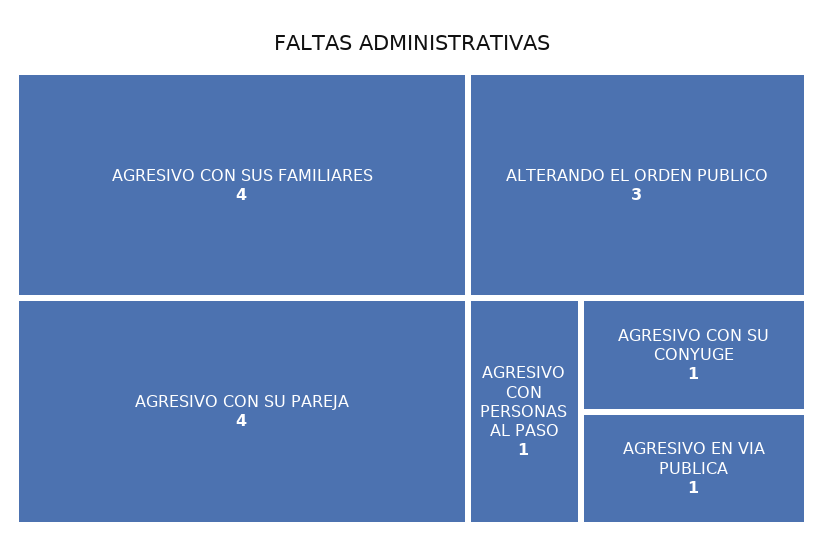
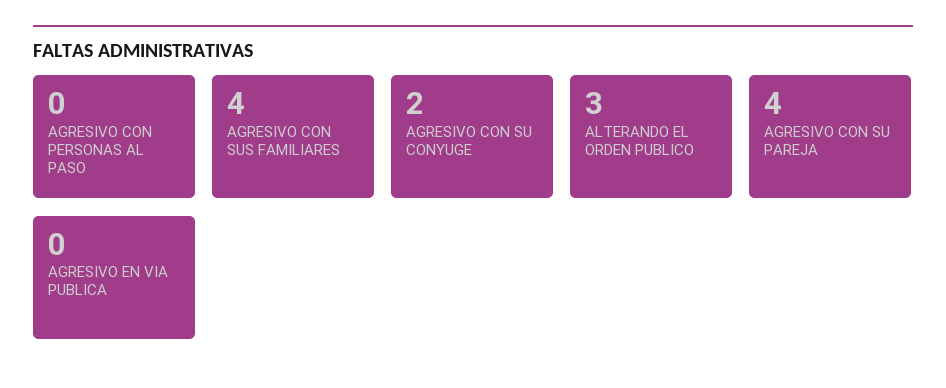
AGRESIVO CON PERSONAS AL PASO: 1 -> 0
AGRESIVO CON SU CONYUGE: 1 -> 2
AGRESIVO EN VIA PUBLICA: 1 -> 0

